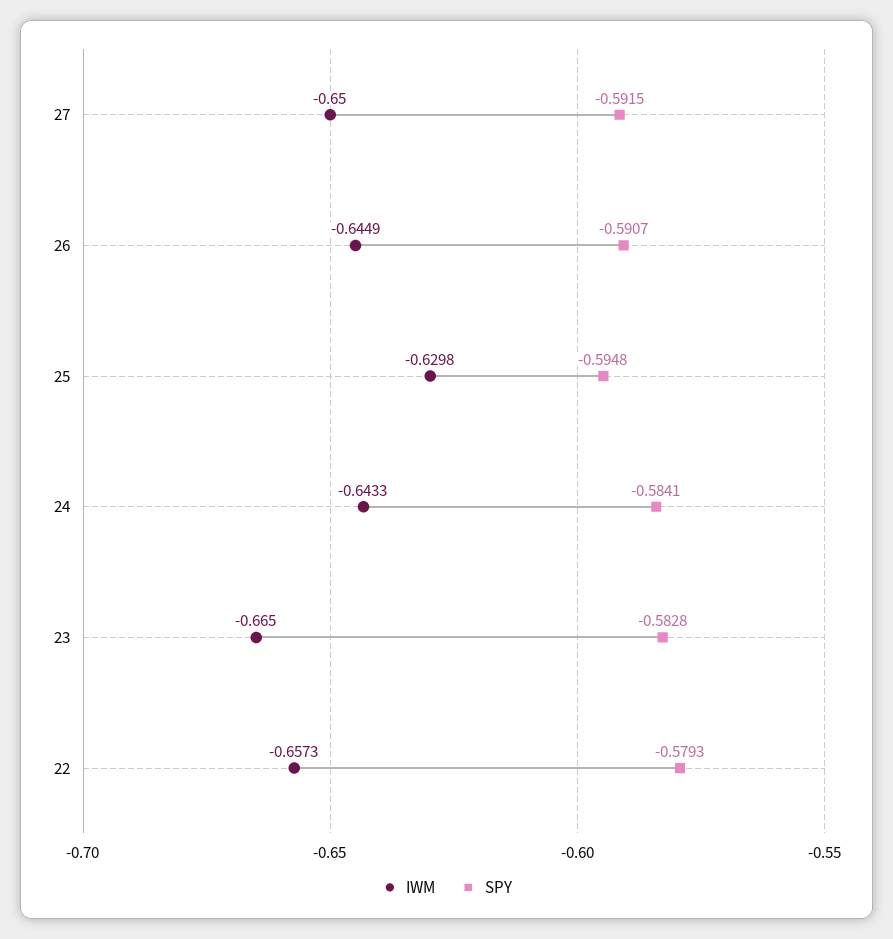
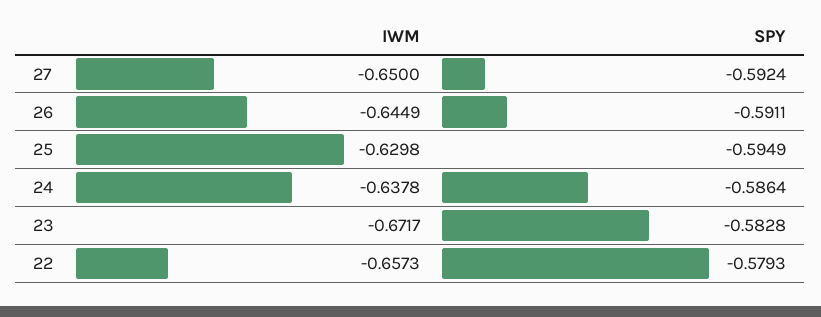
SPY, 27: -0.5915 -> -0.5924
SPY, 26: -0.5907 -> -0.5911
SPY, 25: -0.5948 -> -0.5949
IWM, 24: -0.6433 -> -0.6378
SPY, 24: -0.5841 -> -0.5864
IWM, 23: -0.665 -> -0.6717

